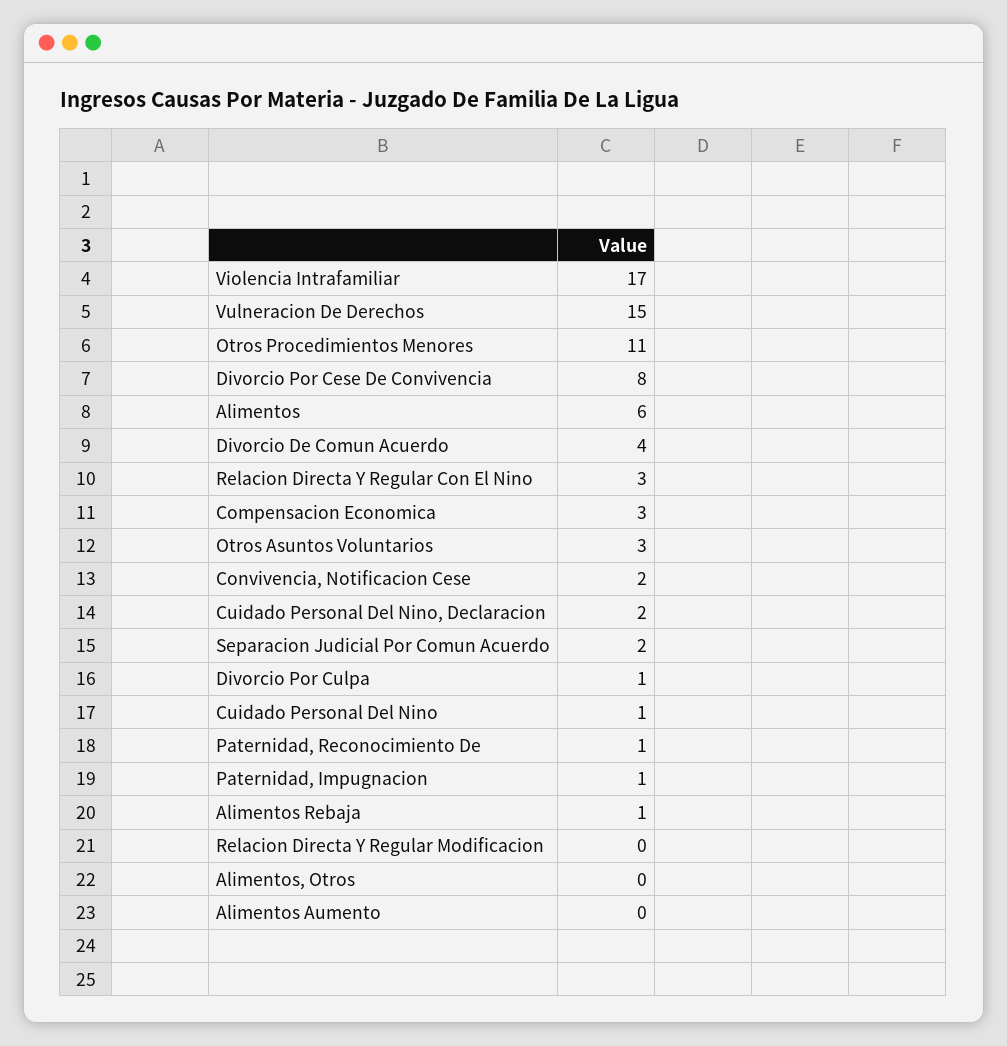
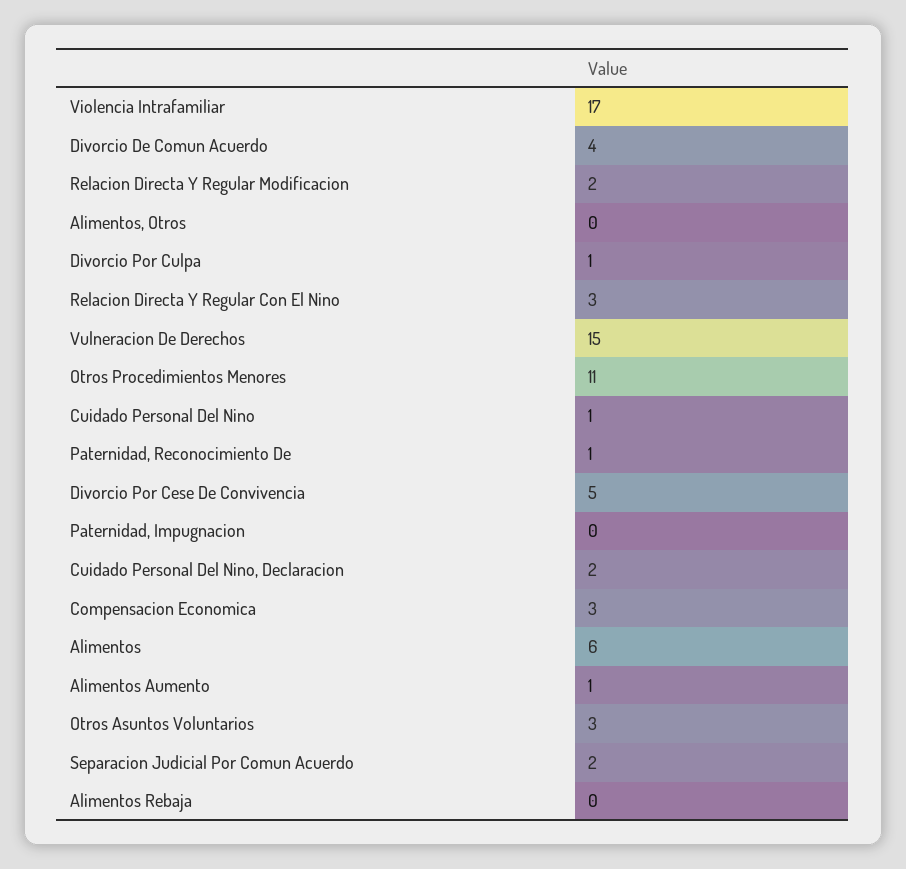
Divorcio Por Cese De Convivencia: 8 -> 5
Convivencia, Notificacion Cese: 2 -> none
Paternidad, Impugnacion: 1 -> 0
Alimentos Rebaja: 1 -> 0
Relacion Directa Y Regular Modificacion: 0 -> 2
Alimentos Aumento: 0 -> 1

